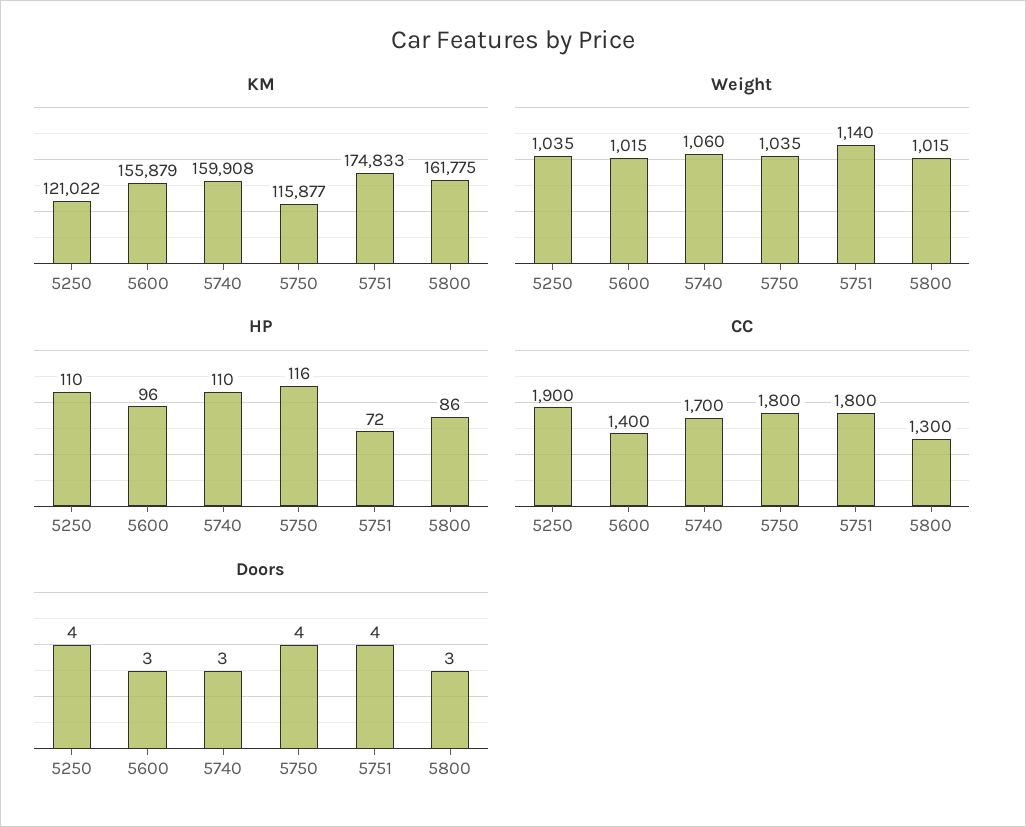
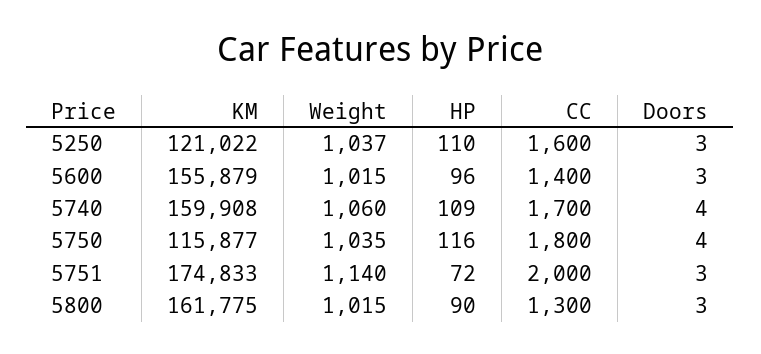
Weight, 5250: 1035 -> 1037
HP, 5740: 110 -> 109
HP, 5800: 86 -> 90
CC, 5250: 1900 -> 1600
CC, 5751: 1800 -> 2000
Doors, 5250: 4 -> 3
Doors, 5740: 3 -> 4
Doors, 5751: 4 -> 3

